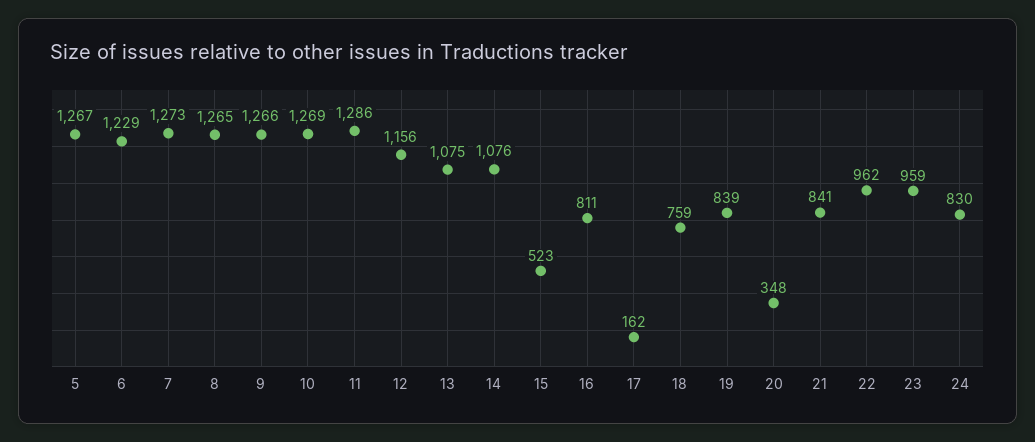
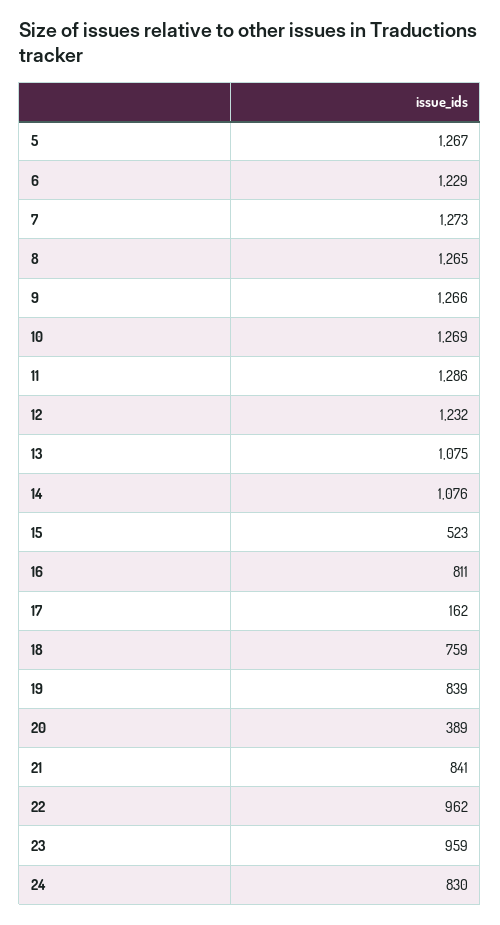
12: 1156 -> 1232
20: 348 -> 389

